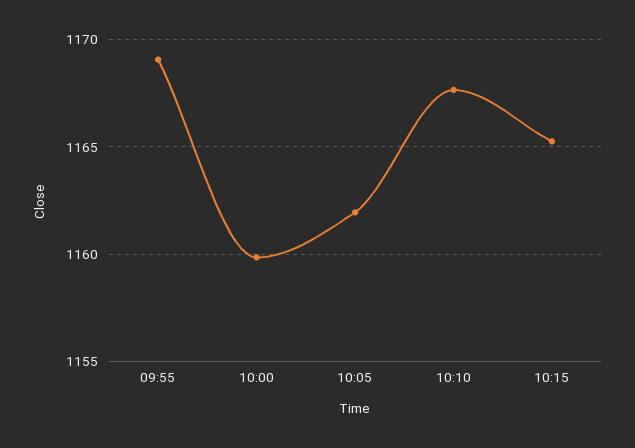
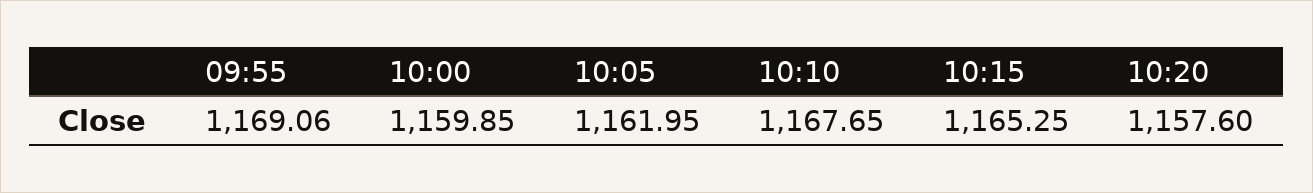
10:20: none -> 1157.6

